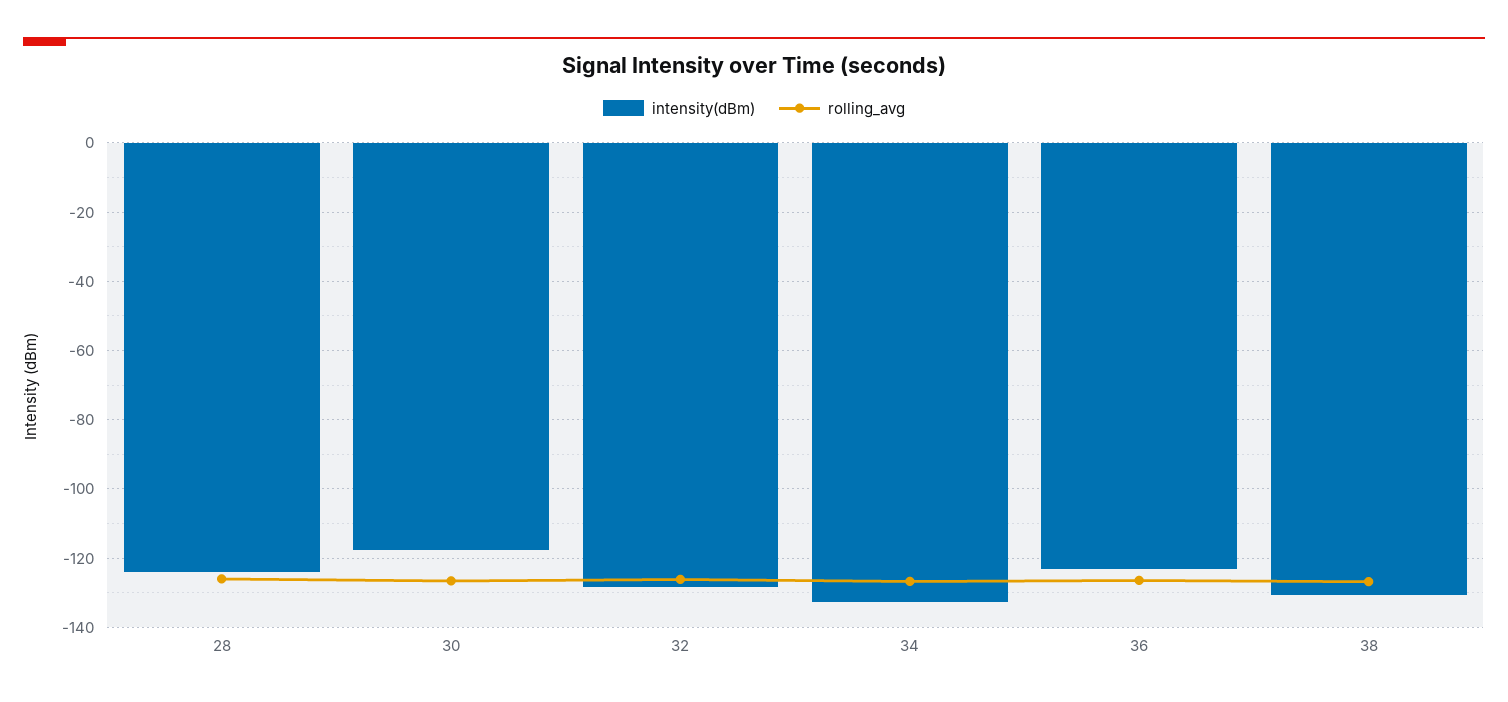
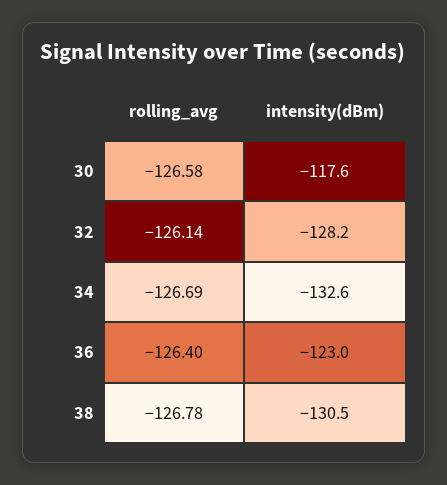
intensity(dBm), 28: -124 -> none
rolling_avg, 28: -126 -> none

